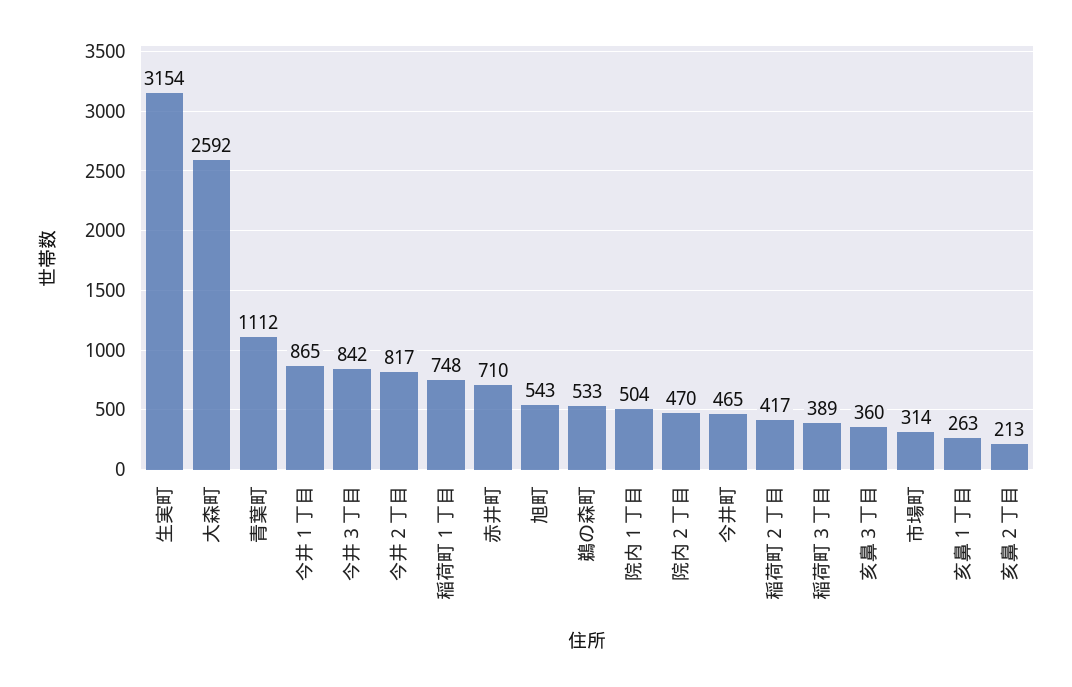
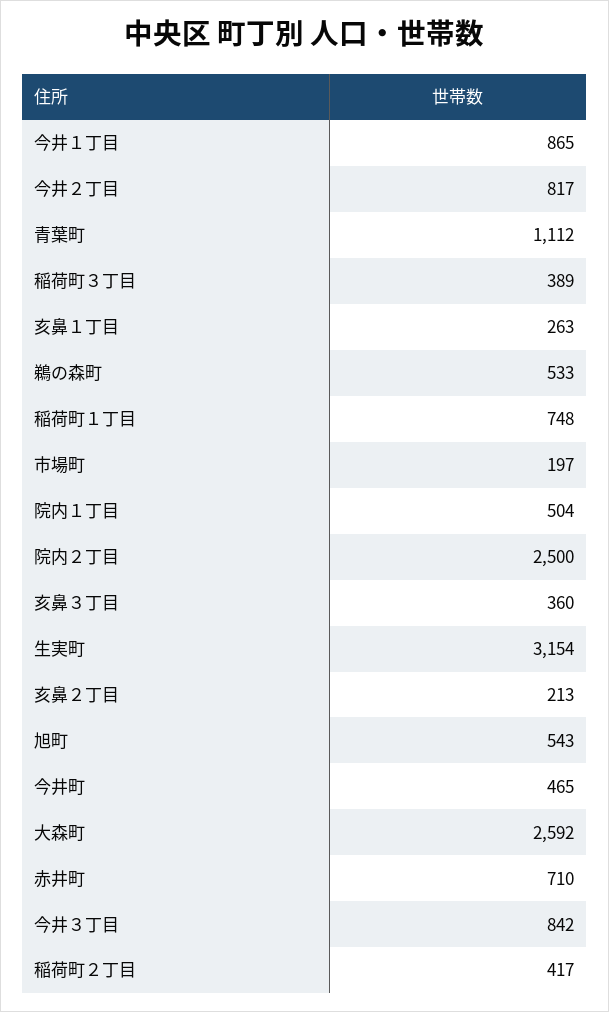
院内２丁目: 470 -> 2500
市場町: 314 -> 197

